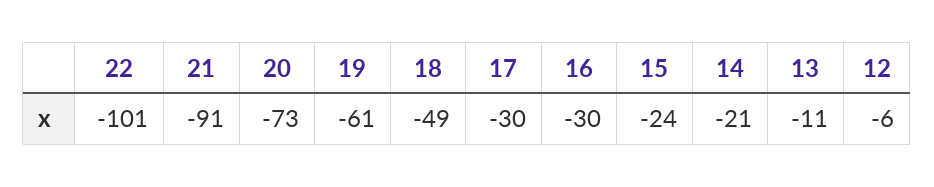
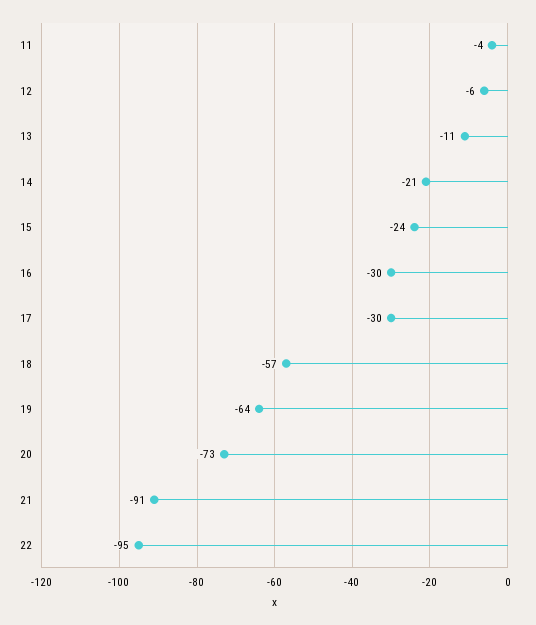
22: -101 -> -95
19: -61 -> -64
18: -49 -> -57
11: none -> -4

